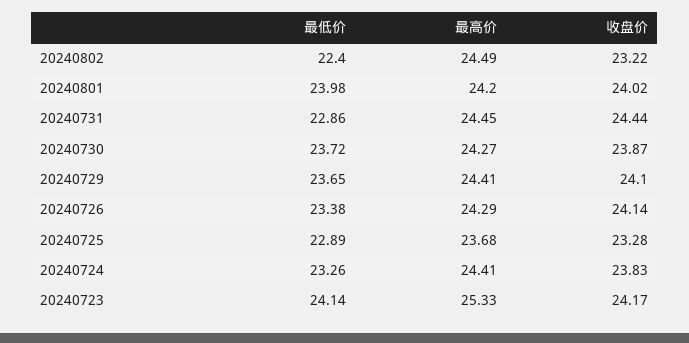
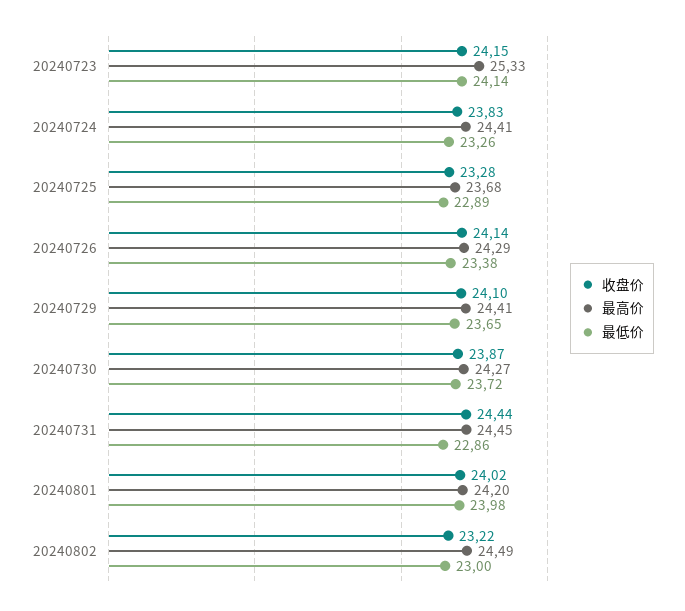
最低价, 20240802: 22.4 -> 23
收盘价, 20240723: 24.17 -> 24.15

